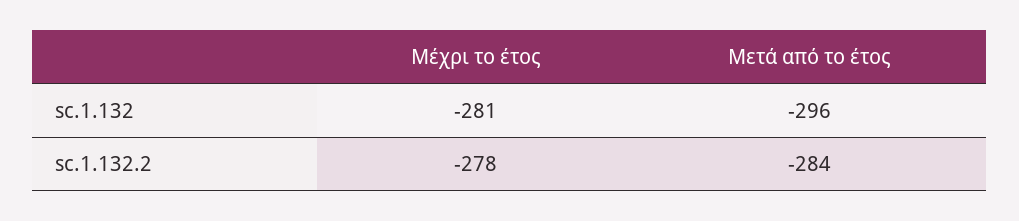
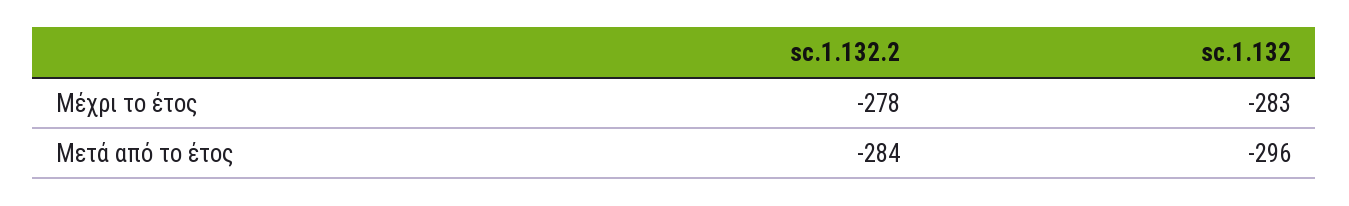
Μέχρι το έτος, sc.1.132: -281 -> -283

